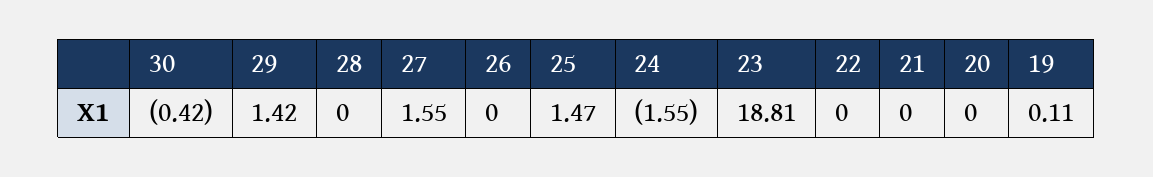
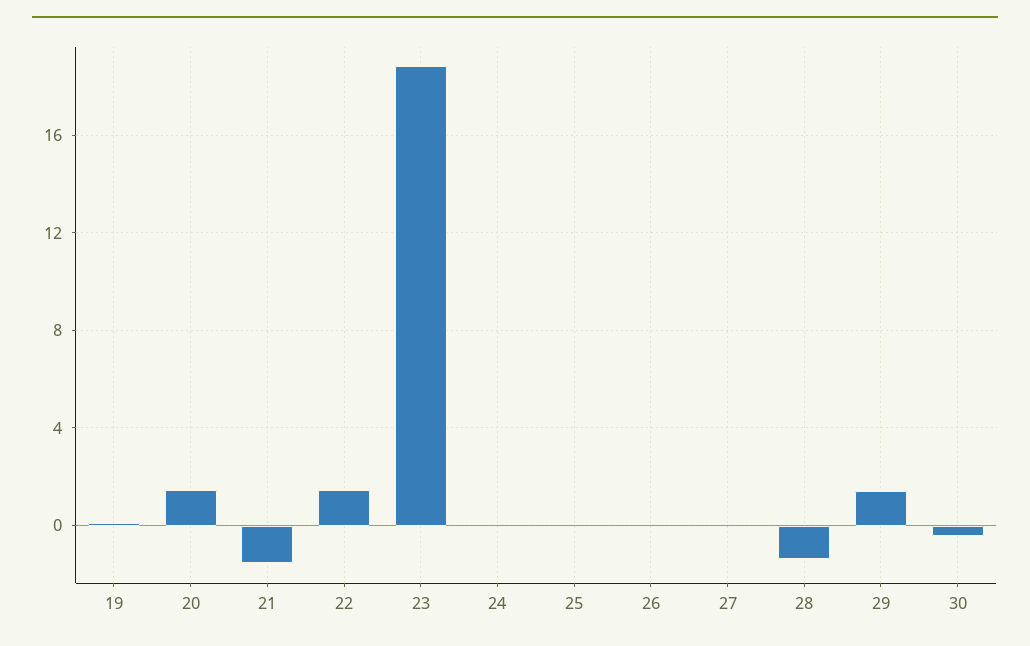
28: 0 -> -1.5
27: 1.55 -> 0
25: 1.47 -> 0
24: -1.55 -> 0
22: 0 -> 1.5
21: 0 -> -1.5
20: 0 -> 1.5

